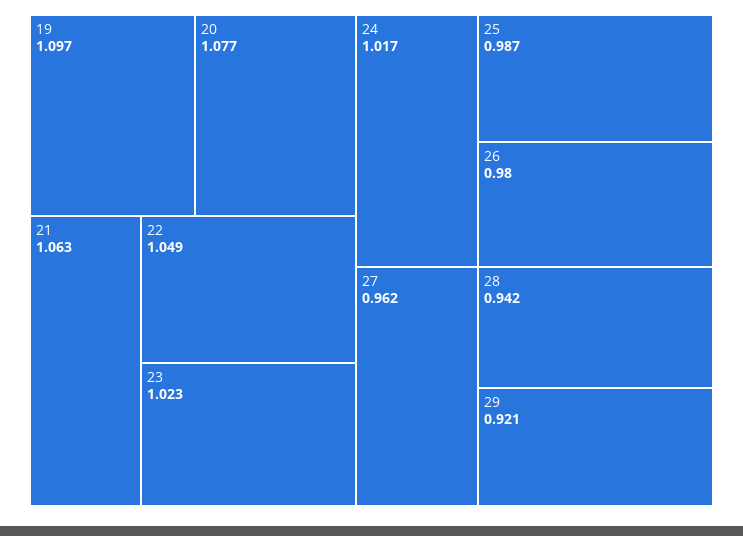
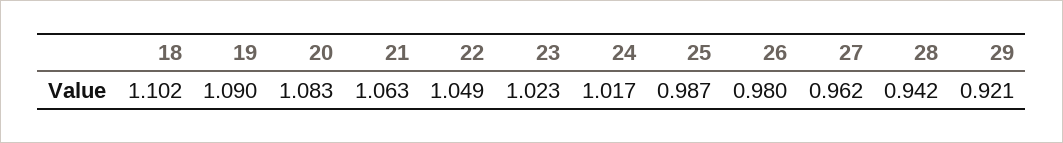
19: 1.097 -> 1.09
20: 1.077 -> 1.083
18: none -> 1.102

